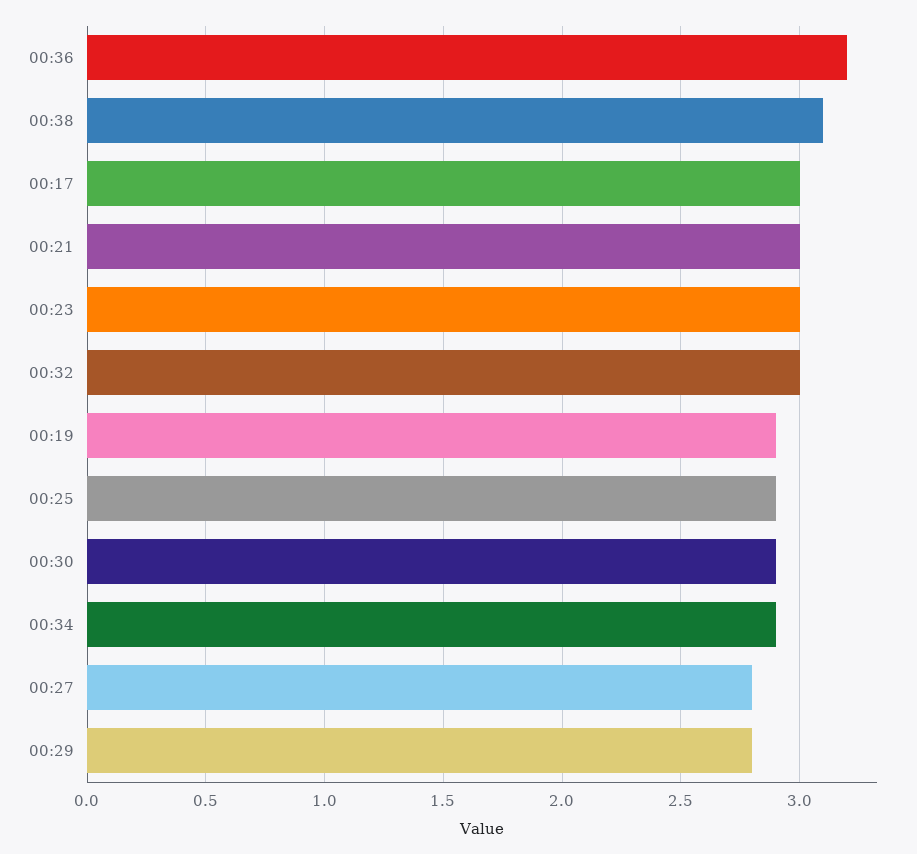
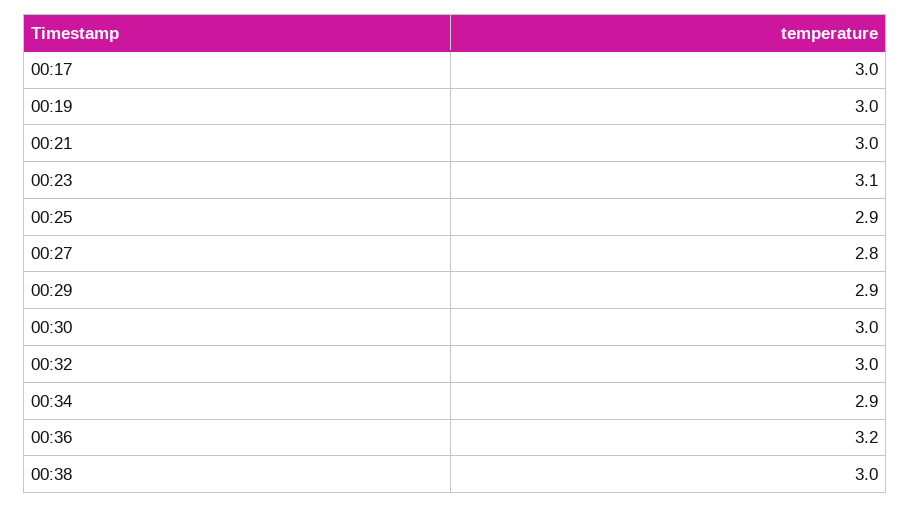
00:38: 3.1 -> 3
00:23: 3 -> 3.1
00:19: 2.9 -> 3
00:30: 2.9 -> 3
00:29: 2.8 -> 2.9

